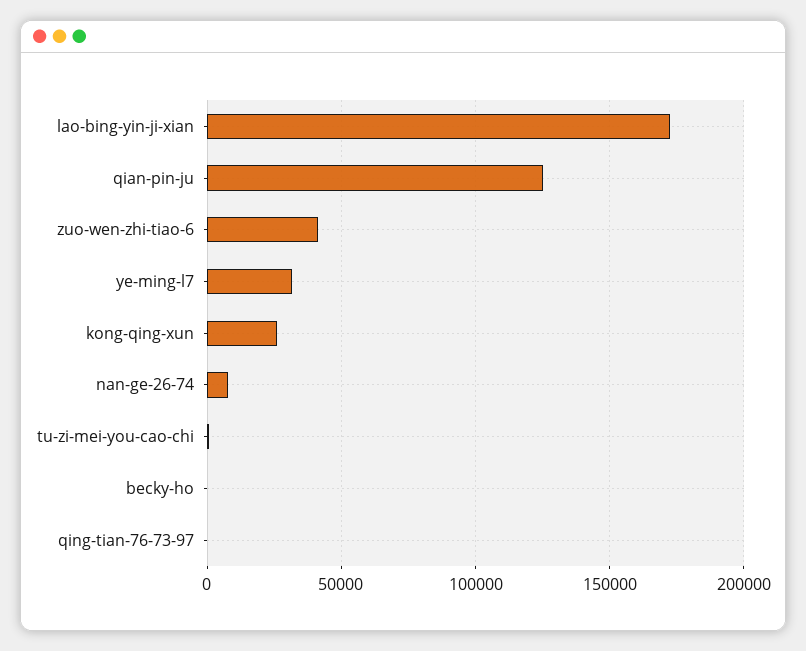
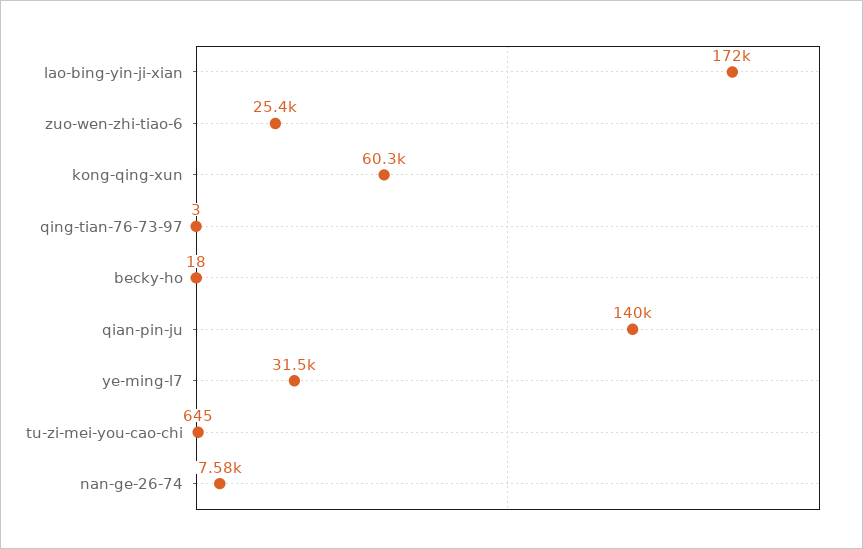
qian-pin-ju: 125000 -> 140000
zuo-wen-zhi-tiao-6: 40000 -> 25400
kong-qing-xun: 25000 -> 60300

